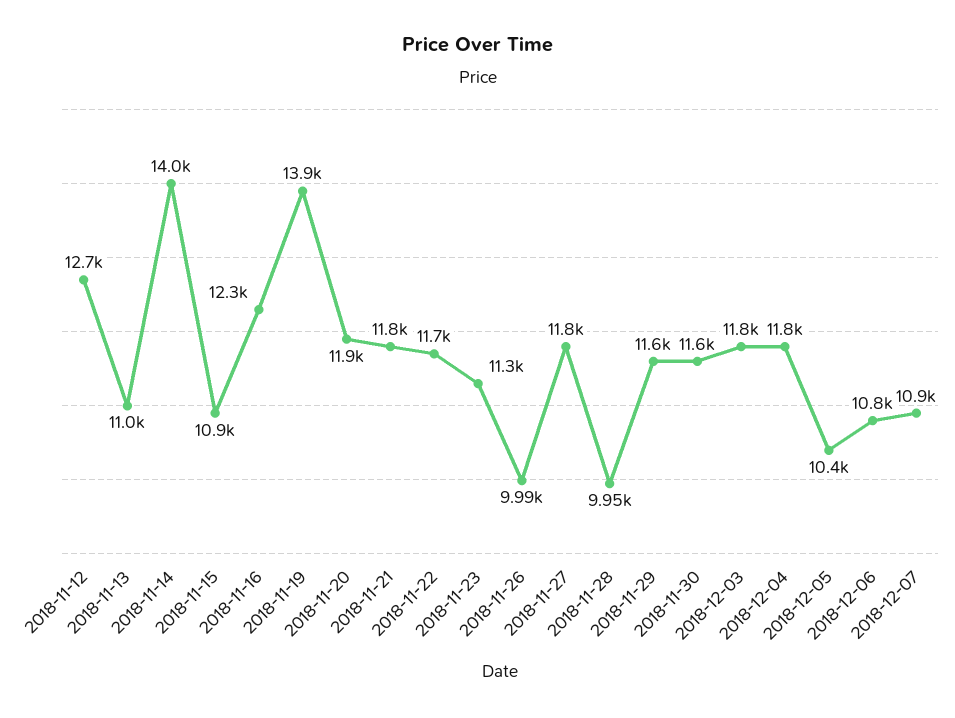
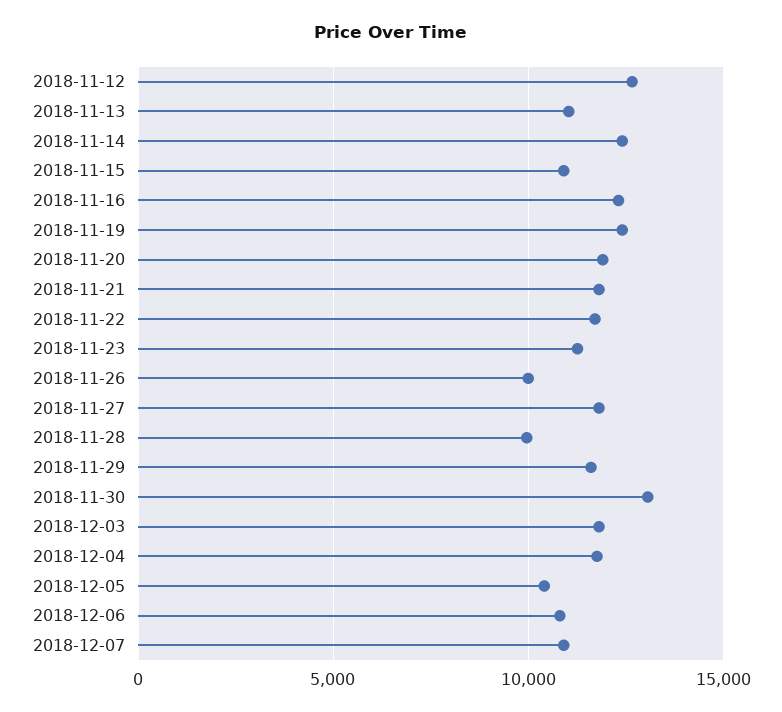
2018-11-14: 14000 -> 12500
2018-11-19: 13900 -> 12500
2018-11-30: 11600 -> 13000

